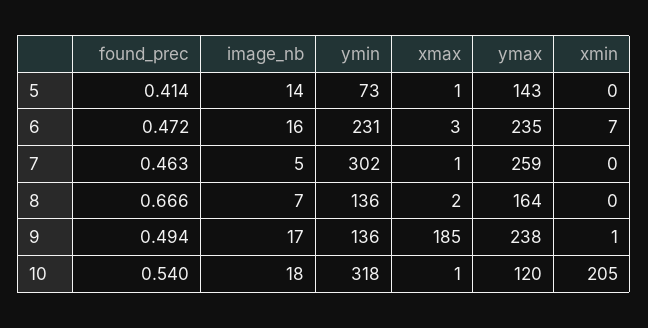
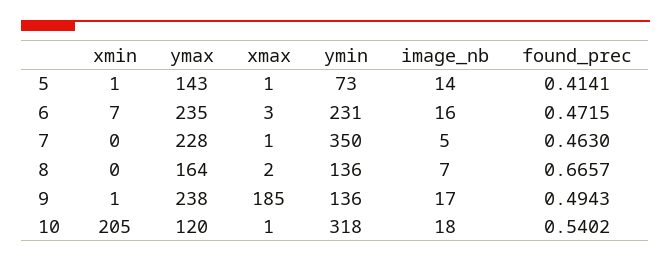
xmin, 5: 0 -> 1
ymin, 7: 302 -> 350
ymax, 7: 259 -> 228

